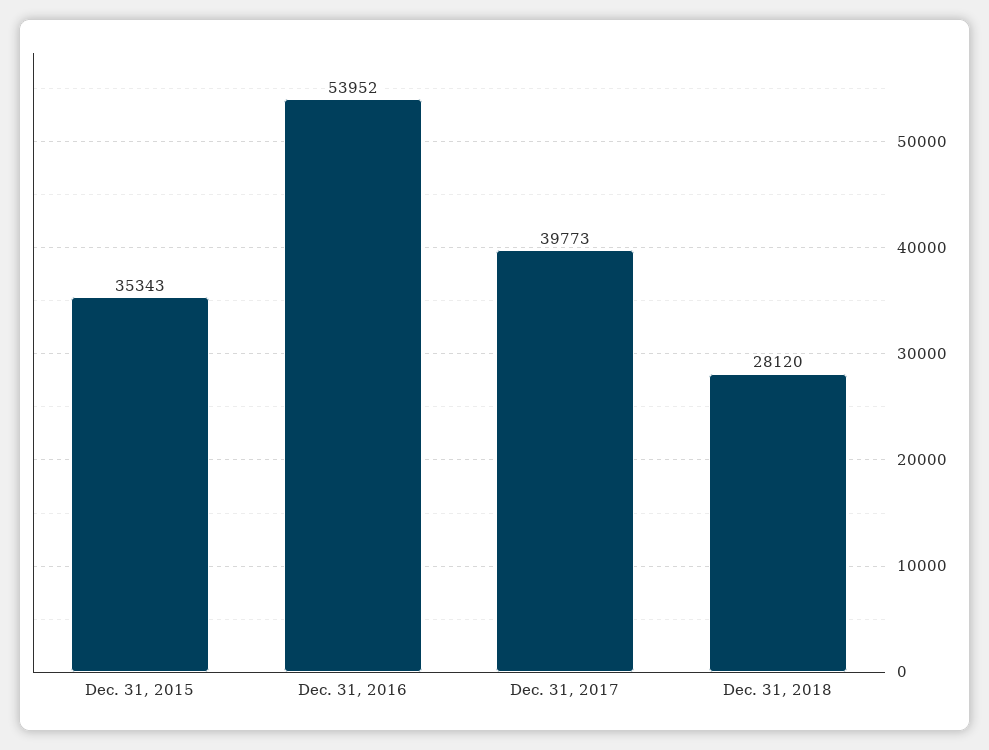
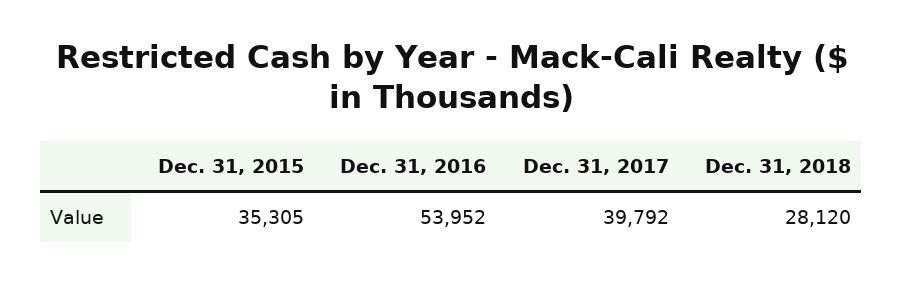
Dec. 31, 2015: 35343 -> 35305
Dec. 31, 2017: 39773 -> 39792

